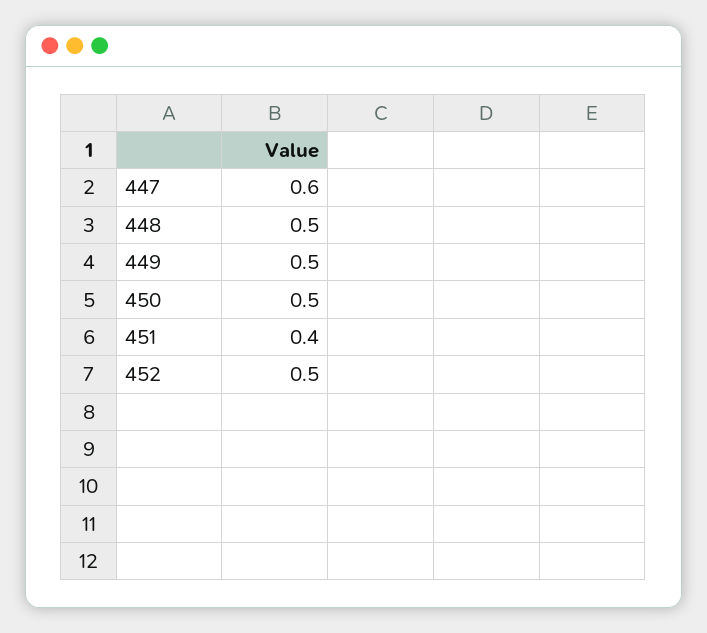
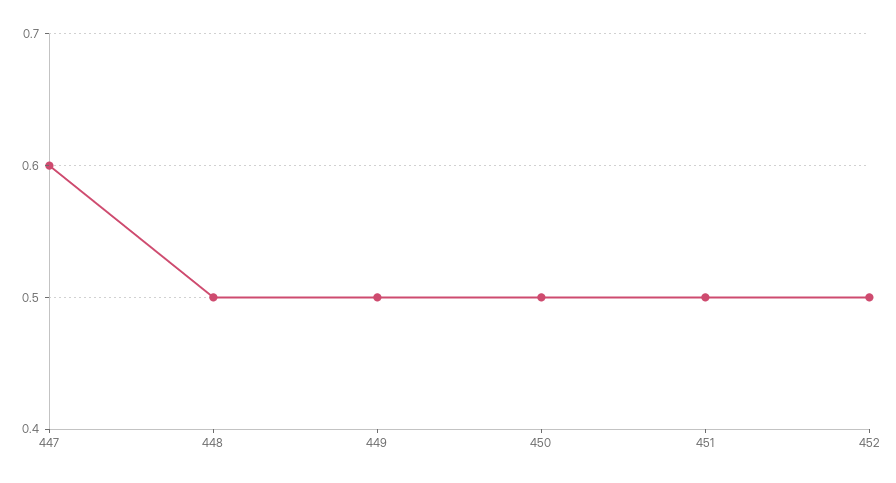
451: 0.4 -> 0.5

